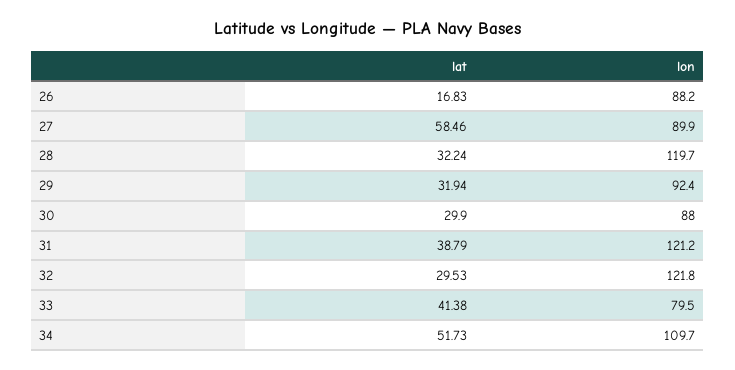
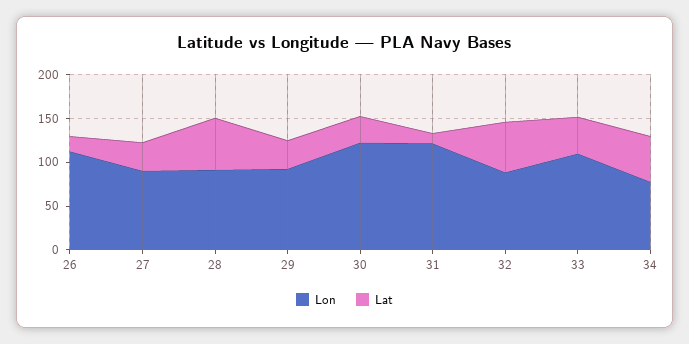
lon, 26: 88.2 -> 110
lat, 27: 58.46 -> 30
lat, 28: 32.24 -> 60
lon, 28: 119.7 -> 90
lon, 30: 88 -> 120
lat, 31: 38.79 -> 10
lat, 32: 29.53 -> 60
lon, 32: 121.8 -> 90
lon, 33: 79.5 -> 110
lon, 34: 109.7 -> 80

